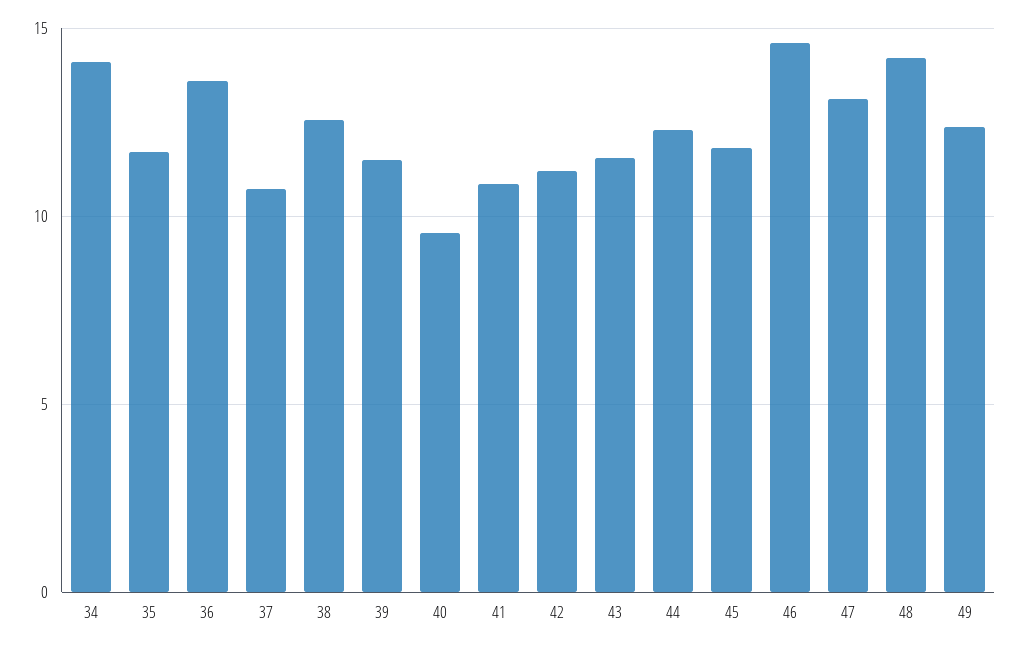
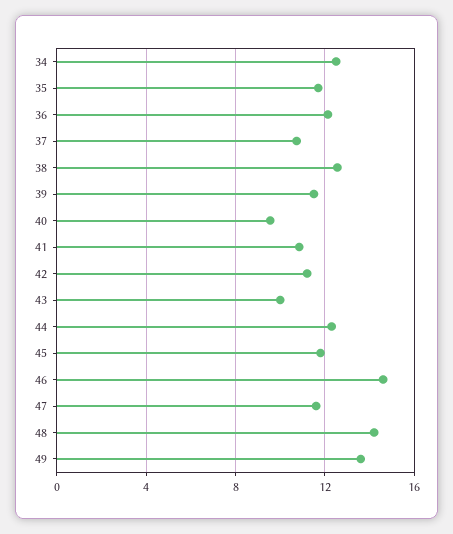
34: 14 -> 12.5
36: 13.5 -> 12
43: 11.5 -> 10
47: 13 -> 11.5
49: 12.5 -> 13.5

